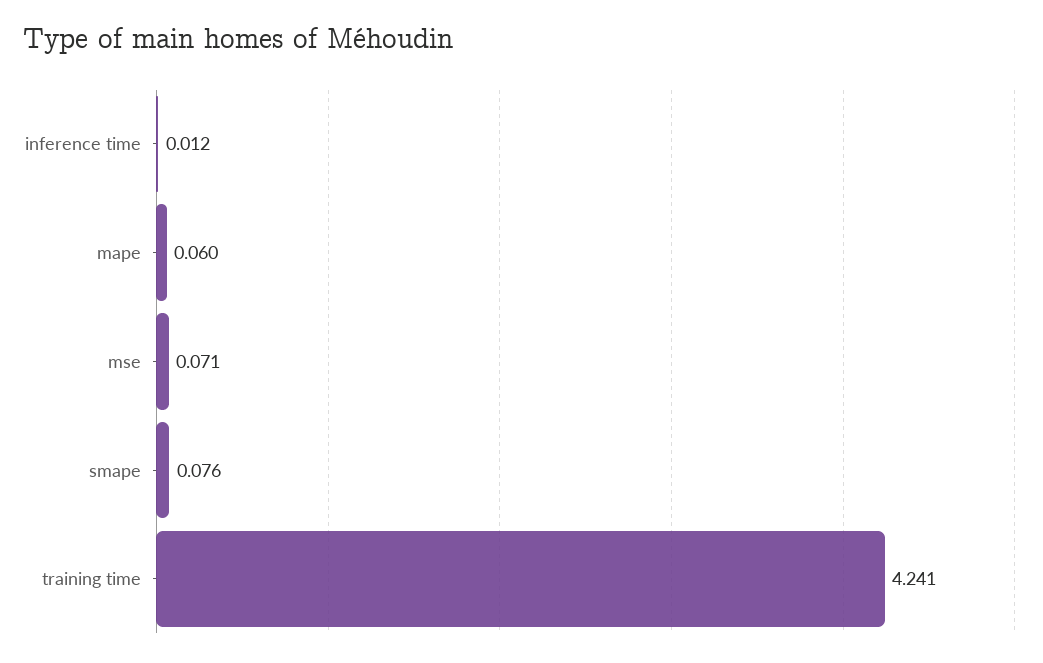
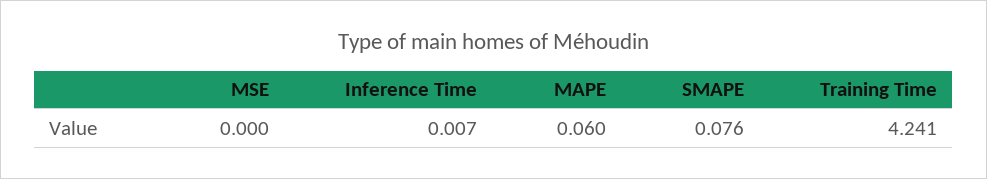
inference time: 0.012 -> 0.007
mse: 0.071 -> 0

